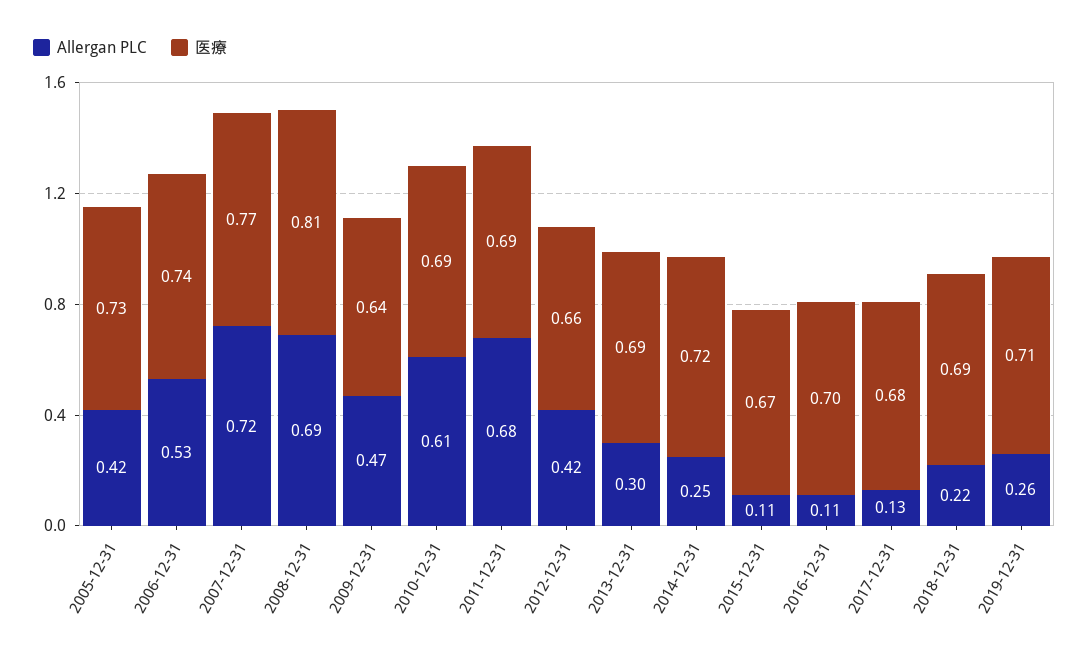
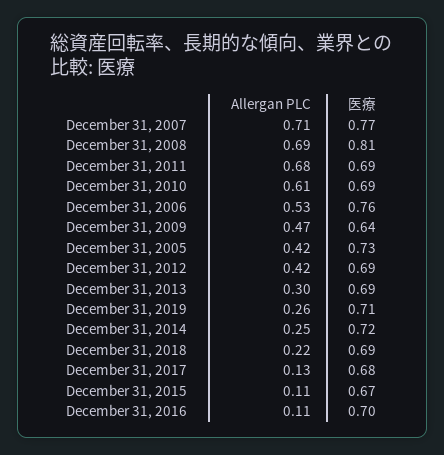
医療, 2006-12-31: 0.74 -> 0.76
Allergan PLC, 2007-12-31: 0.72 -> 0.71
医療, 2012-12-31: 0.66 -> 0.69

